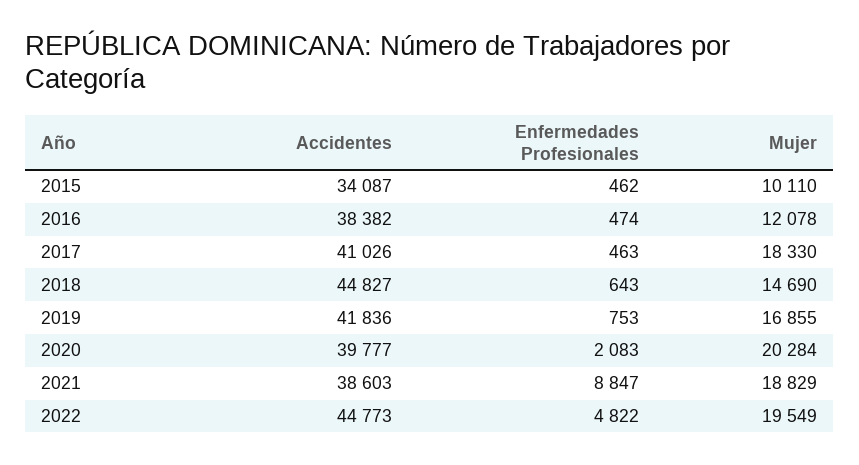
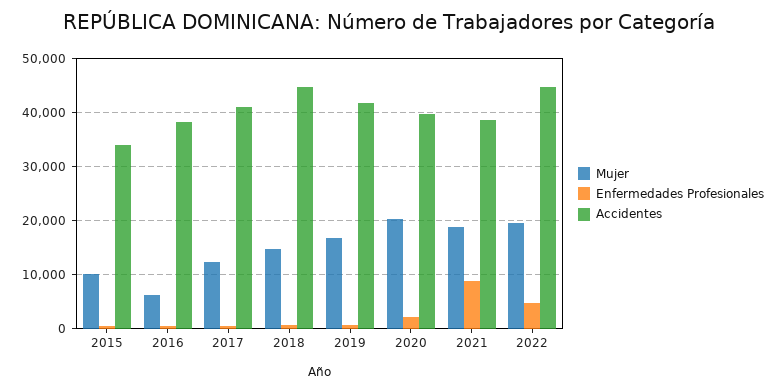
Mujer, 2016: 12078 -> 6000
Mujer, 2017: 18330 -> 12000

